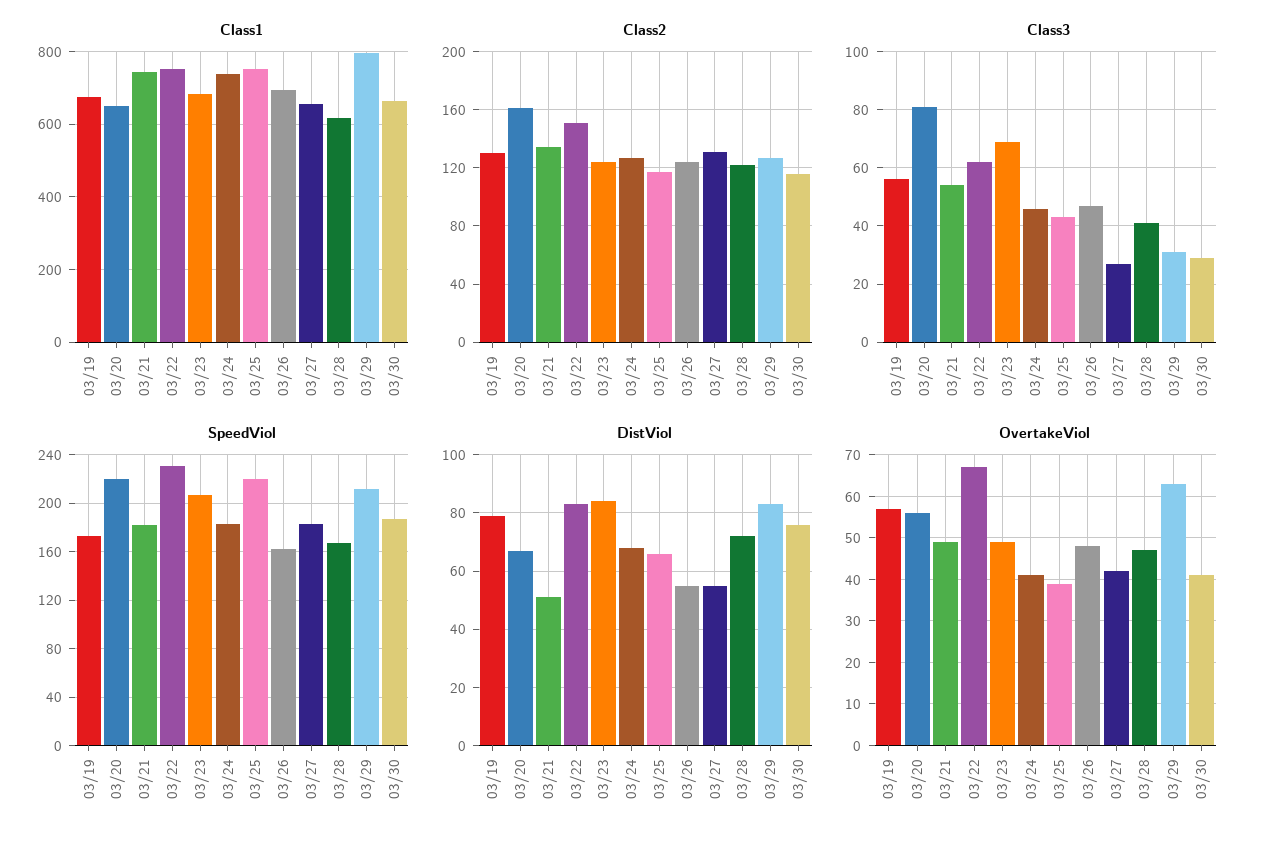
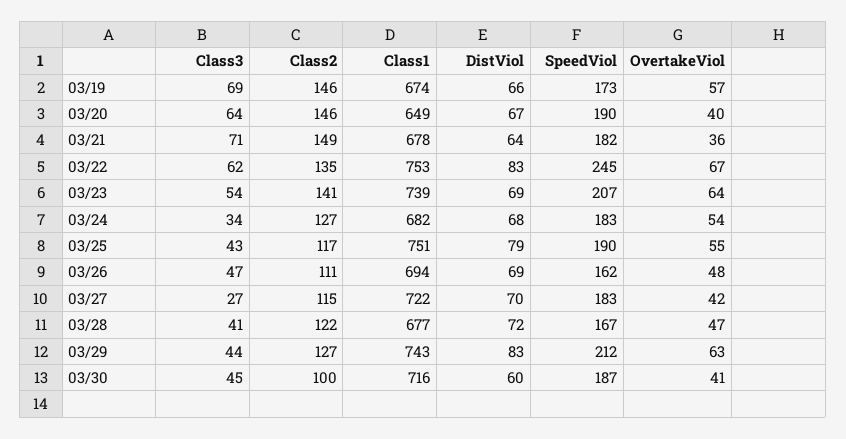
Class1, 03/21: 740 -> 678
Class1, 03/23: 680 -> 739
Class1, 03/24: 740 -> 682
Class1, 03/27: 660 -> 722
Class1, 03/28: 620 -> 677
Class1, 03/29: 800 -> 743
Class1, 03/30: 660 -> 716
Class2, 03/19: 130 -> 146
Class2, 03/20: 160 -> 146
Class2, 03/21: 135 -> 149
Class2, 03/22: 150 -> 135
Class2, 03/23: 125 -> 141
Class2, 03/26: 125 -> 111
Class2, 03/27: 130 -> 115
Class2, 03/30: 115 -> 100
Class3, 03/19: 55 -> 69
Class3, 03/20: 80 -> 64
Class3, 03/21: 55 -> 71
Class3, 03/23: 70 -> 54
Class3, 03/24: 45 -> 34
Class3, 03/29: 30 -> 44
Class3, 03/30: 30 -> 45
SpeedViol, 03/20: 220 -> 190
SpeedViol, 03/22: 230 -> 245
SpeedViol, 03/25: 220 -> 190
DistViol, 03/19: 80 -> 66
DistViol, 03/21: 50 -> 64
DistViol, 03/23: 85 -> 69
DistViol, 03/25: 65 -> 79
DistViol, 03/26: 55 -> 69
DistViol, 03/27: 55 -> 70
DistViol, 03/30: 75 -> 60
OvertakeViol, 03/20: 55 -> 40
OvertakeViol, 03/21: 50 -> 36
OvertakeViol, 03/23: 50 -> 64
OvertakeViol, 03/24: 40 -> 54
OvertakeViol, 03/25: 40 -> 55

